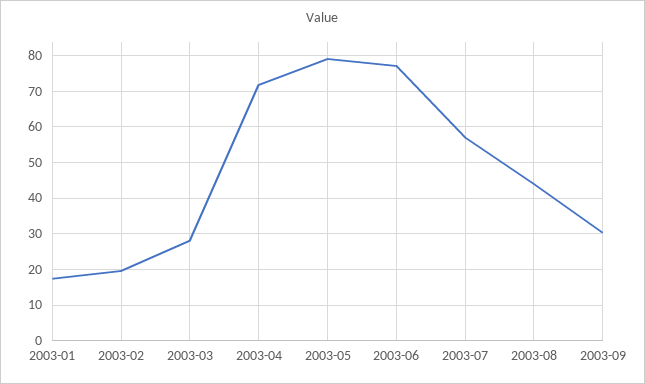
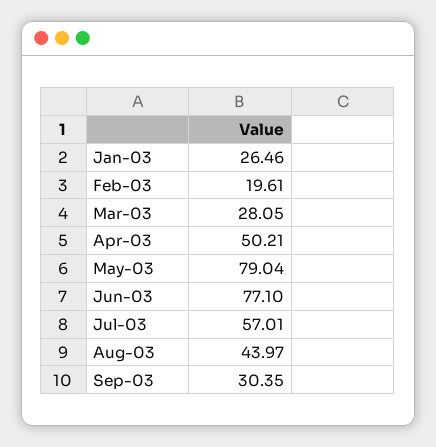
2003-01: 18 -> 26.46
2003-04: 72 -> 50.21

